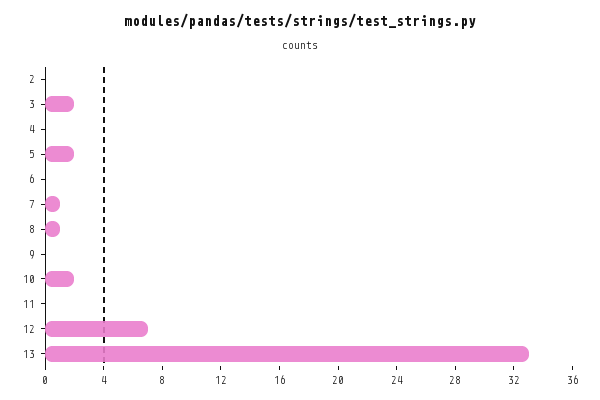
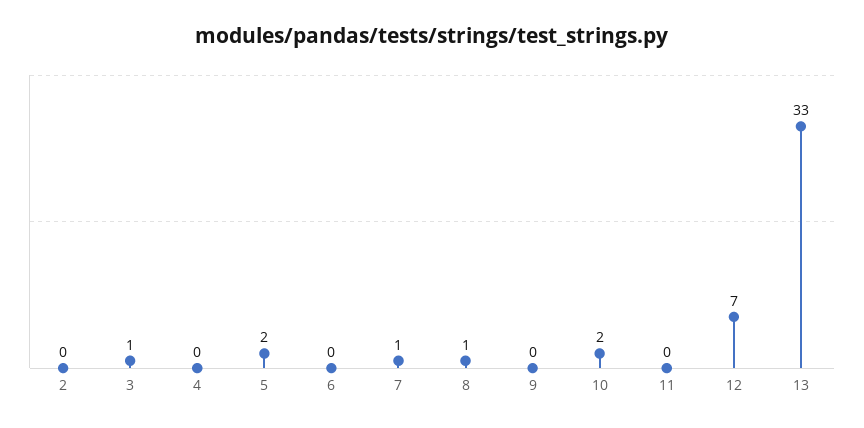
3: 2 -> 1

